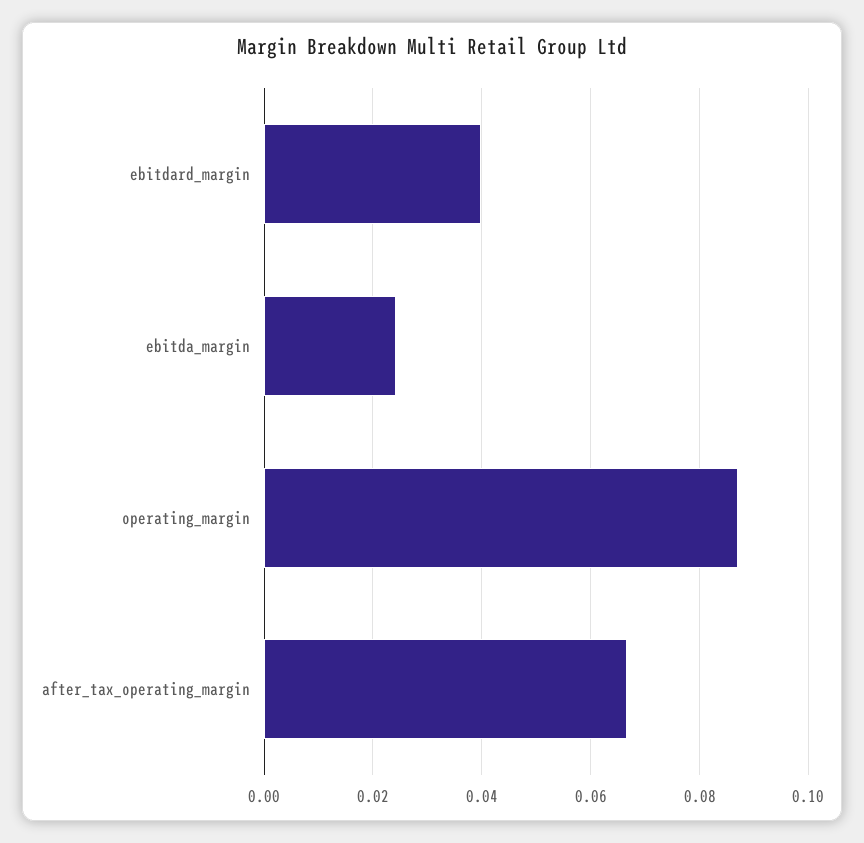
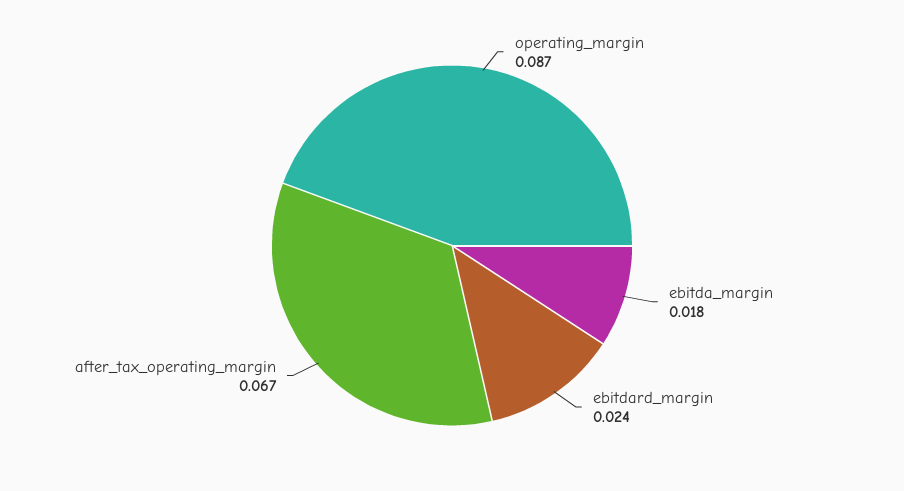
ebitdard_margin: 0.04 -> 0.024
ebitda_margin: 0.024 -> 0.018

